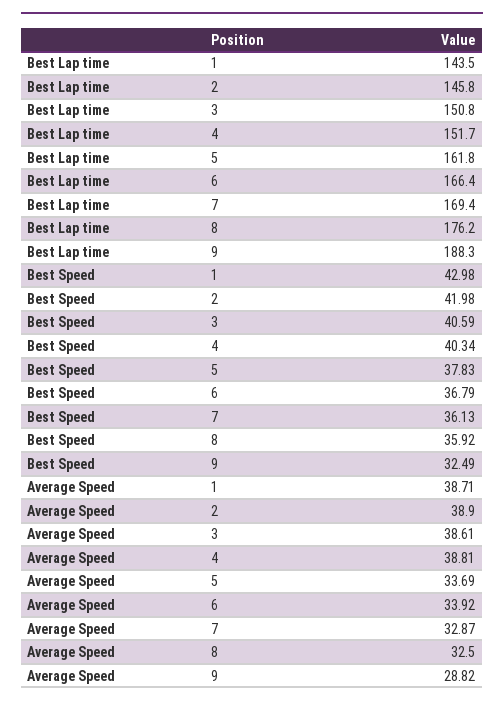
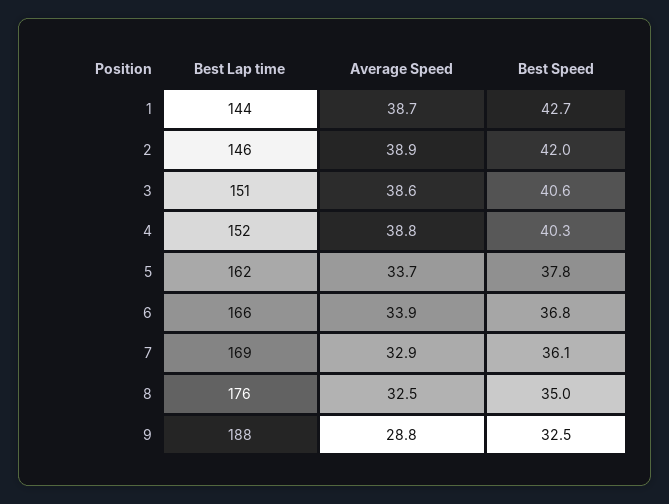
Best Speed, 1: 42.98 -> 42.7
Best Speed, 8: 35.92 -> 35

